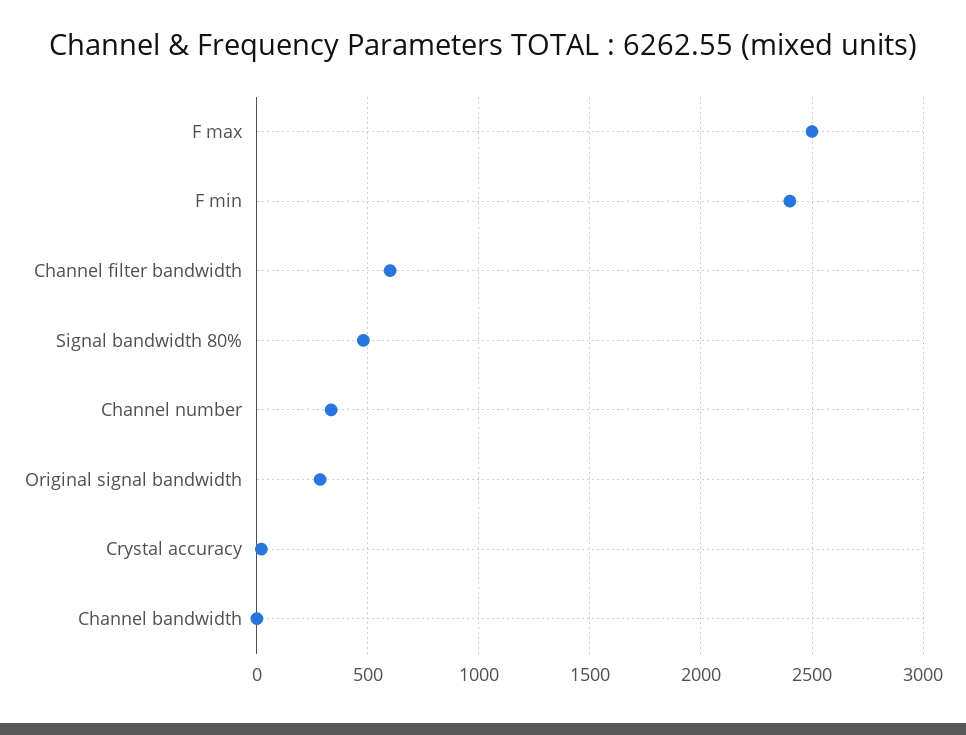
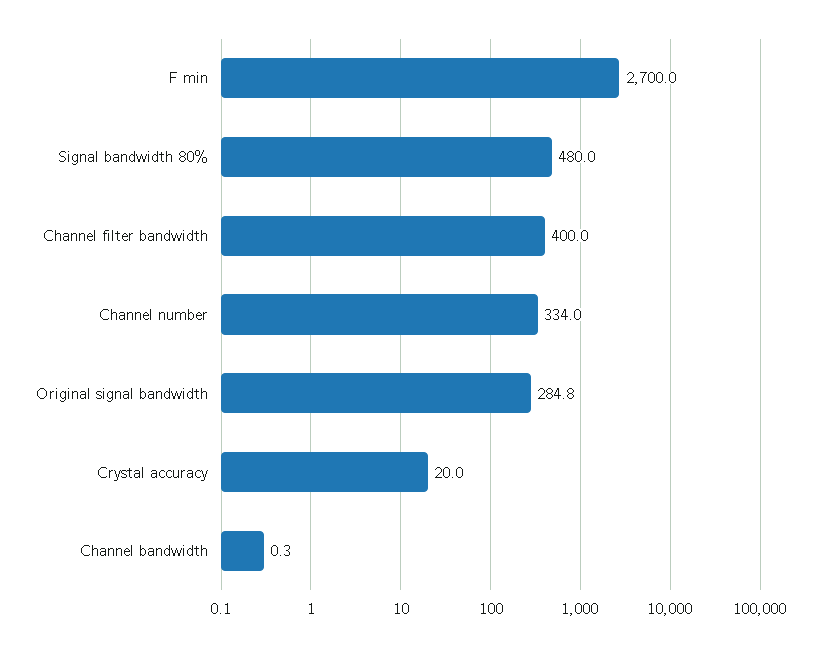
F max: 2500 -> none
F min: 2400 -> 2700
Channel filter bandwidth: 600 -> 400

